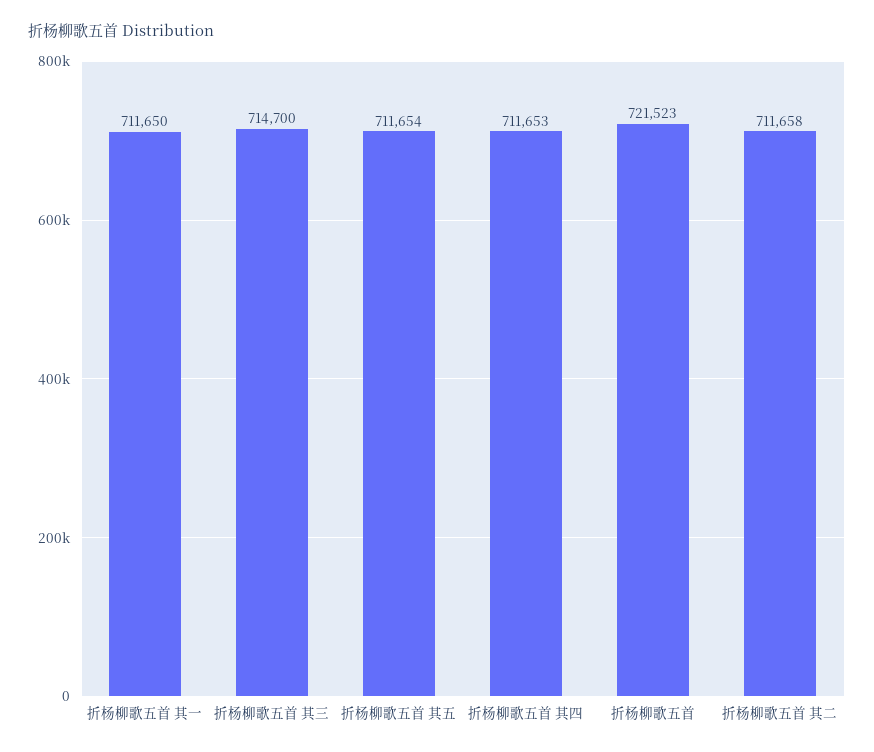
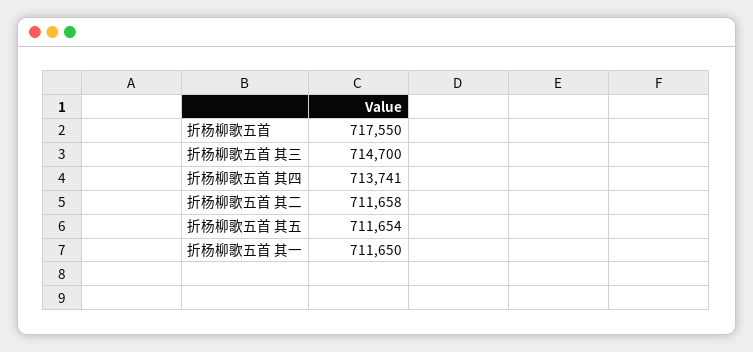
折杨柳歌五首 其四: 711653 -> 713741
折杨柳歌五首: 721523 -> 717550

